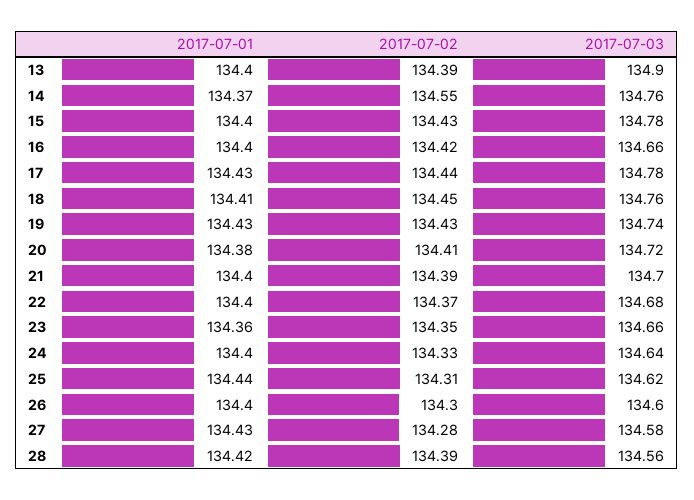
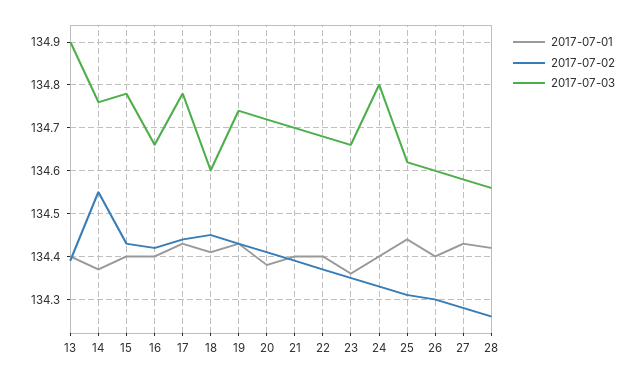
2017-07-03, 18: 134.76 -> 134.6
2017-07-03, 24: 134.64 -> 134.8
2017-07-02, 28: 134.39 -> 134.25

